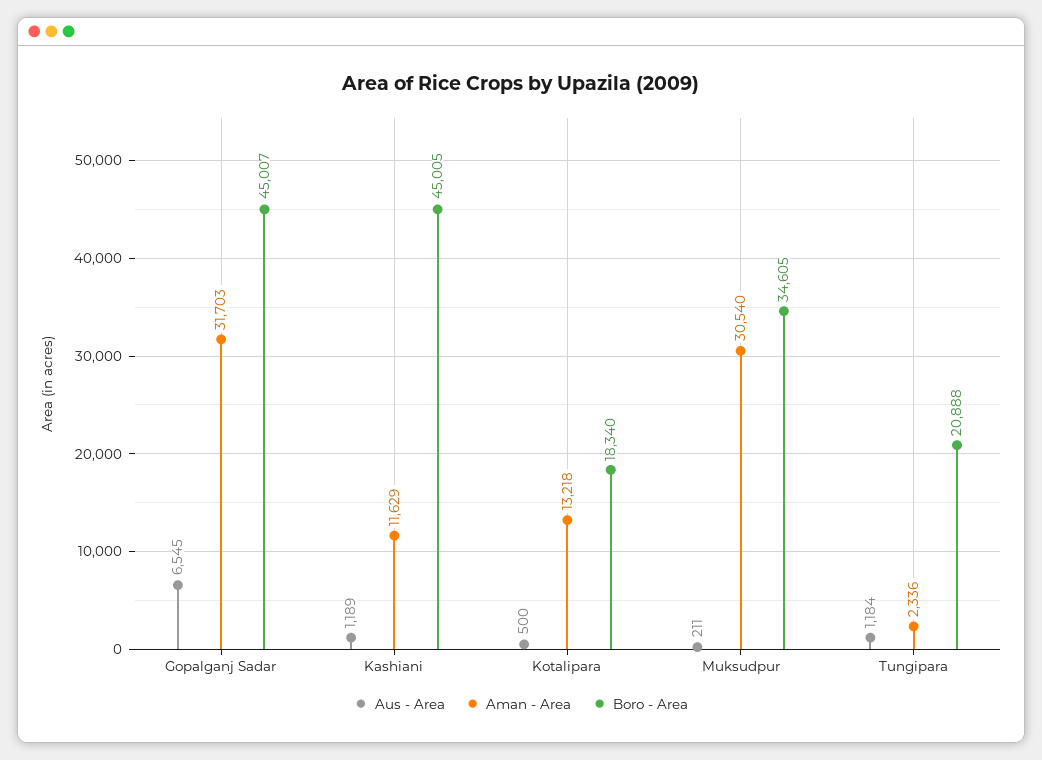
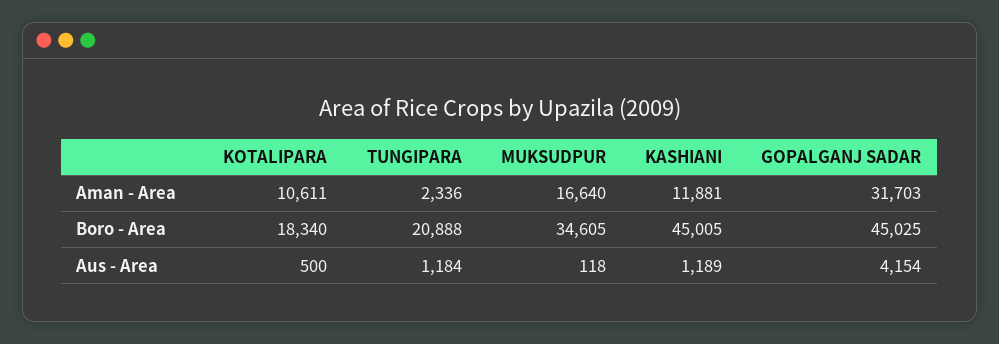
Aus - Area, Gopalganj Sadar: 6545 -> 4154
Boro - Area, Gopalganj Sadar: 45007 -> 45025
Aman - Area, Kashiani: 11629 -> 11881
Aman - Area, Kotalipara: 13218 -> 10611
Aus - Area, Muksudpur: 211 -> 118
Aman - Area, Muksudpur: 30540 -> 16640

